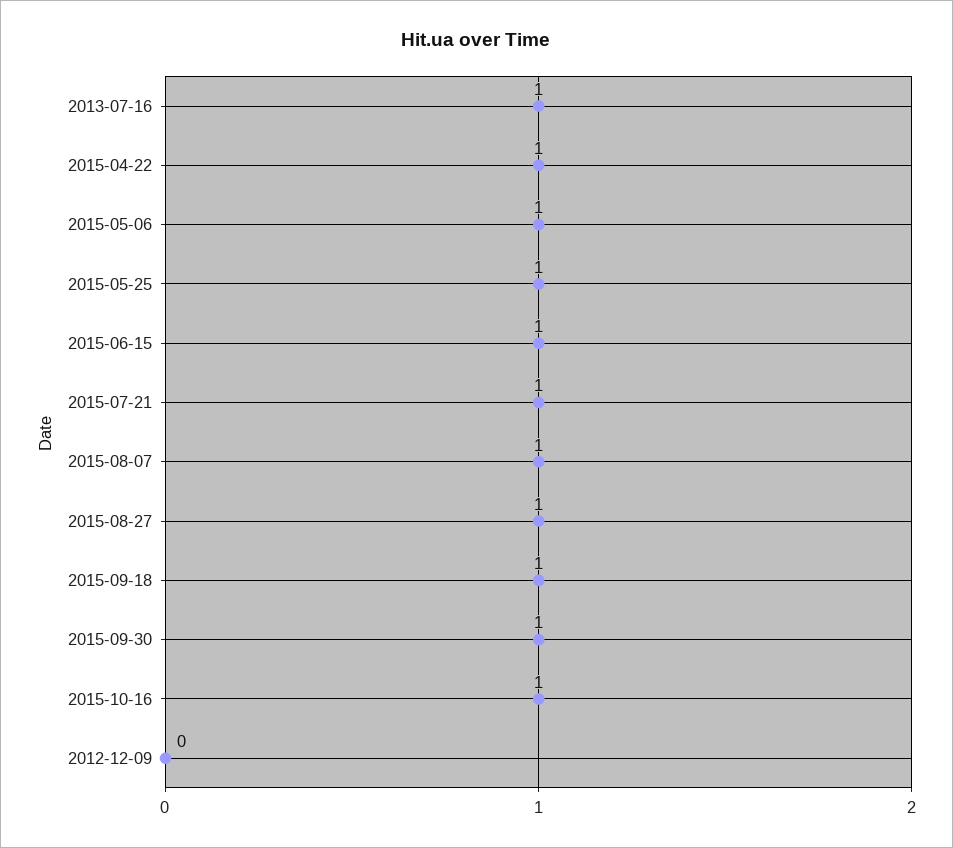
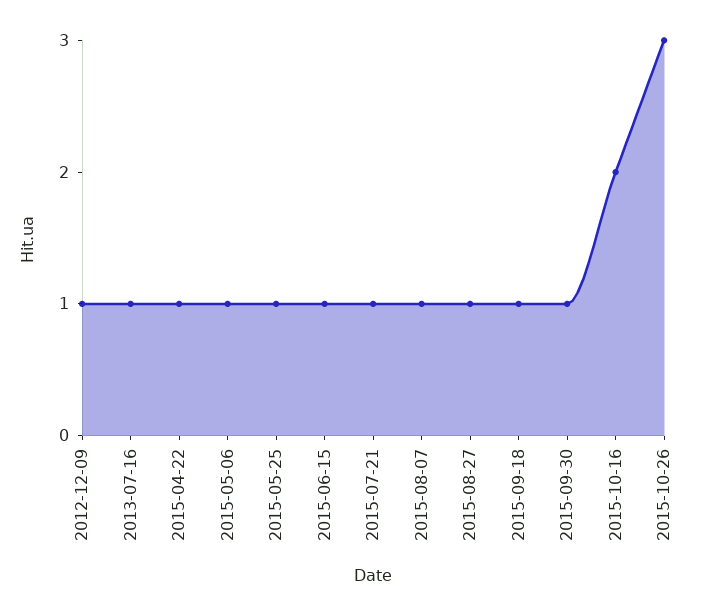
2015-10-16: 1 -> 2
2012-12-09: 0 -> 1
2015-10-26: none -> 3

